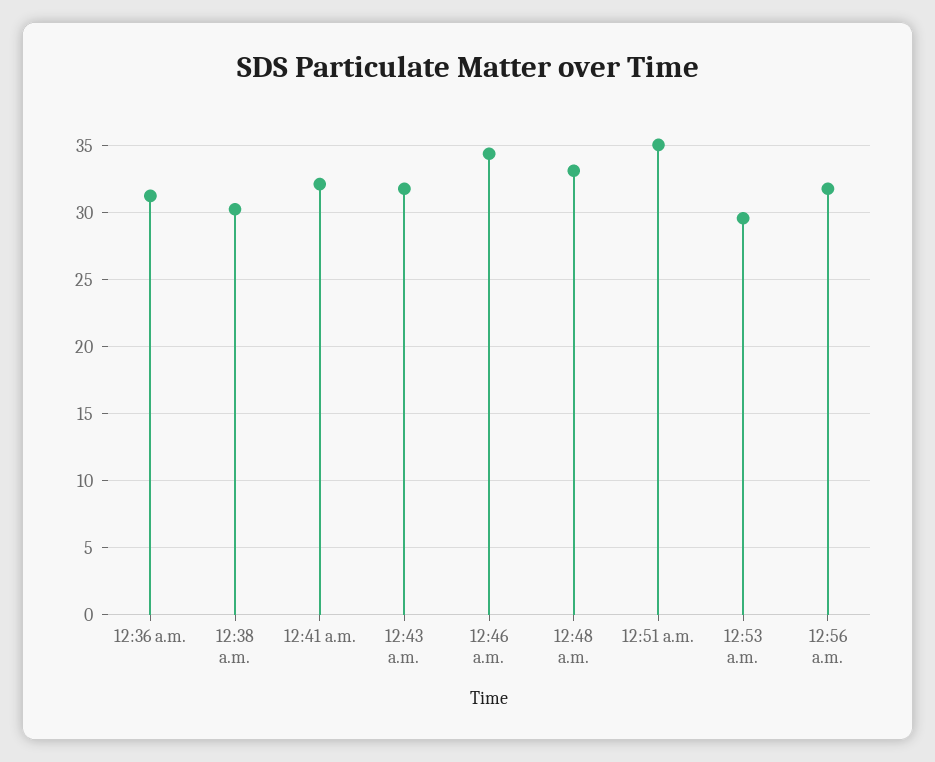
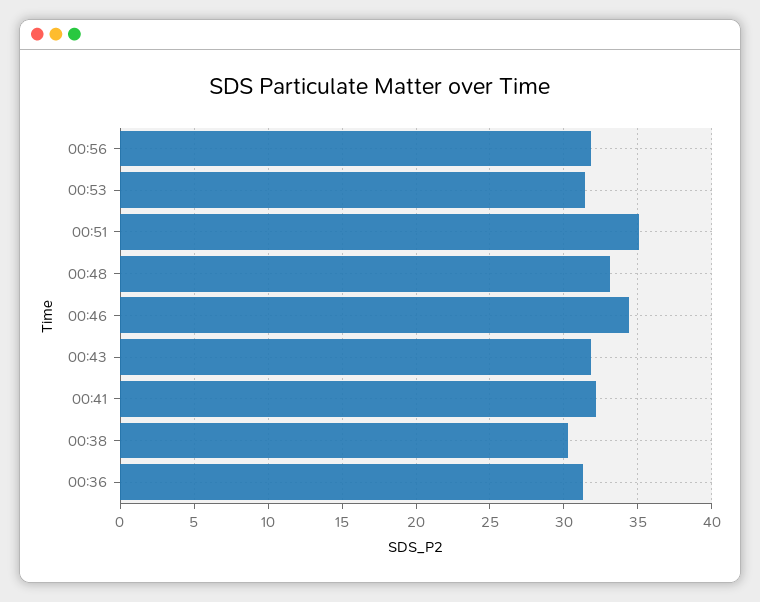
12:53 a.m.: 29.5 -> 31.5

